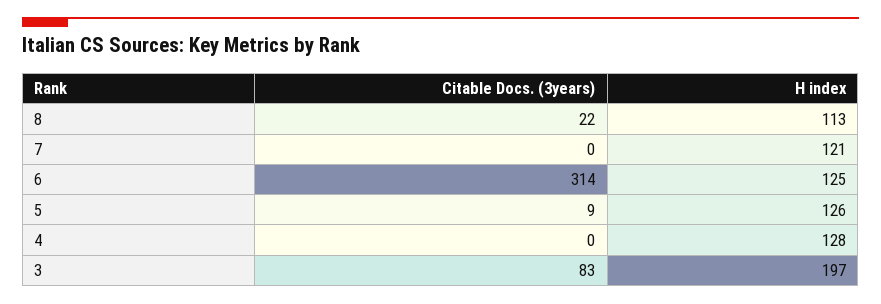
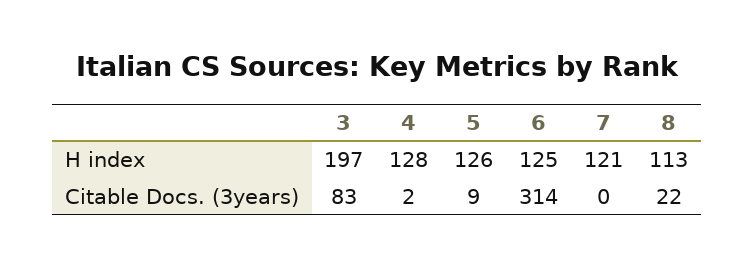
Citable Docs. (3years), 4: 0 -> 2

